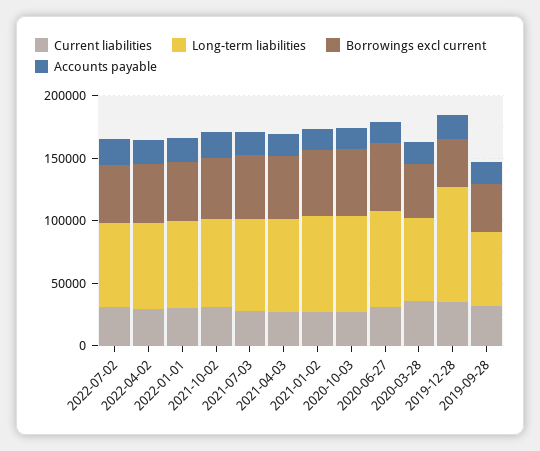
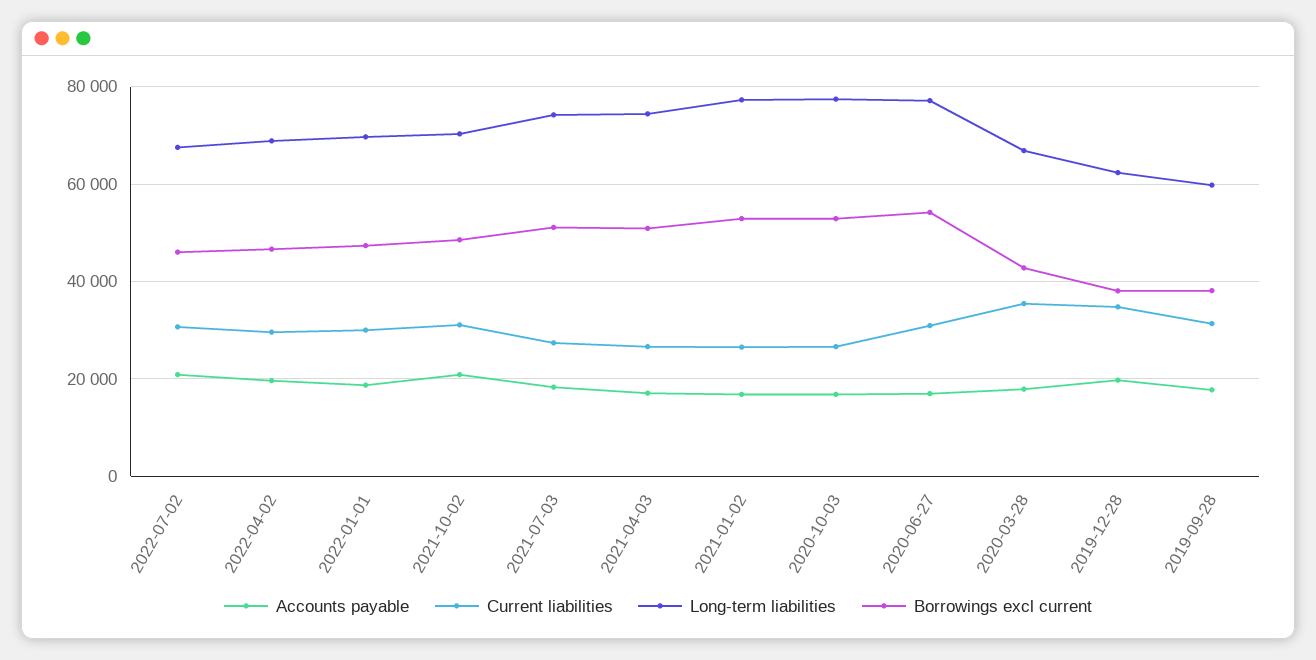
Long-term liabilities, 2019-12-28: 90000 -> 62000

